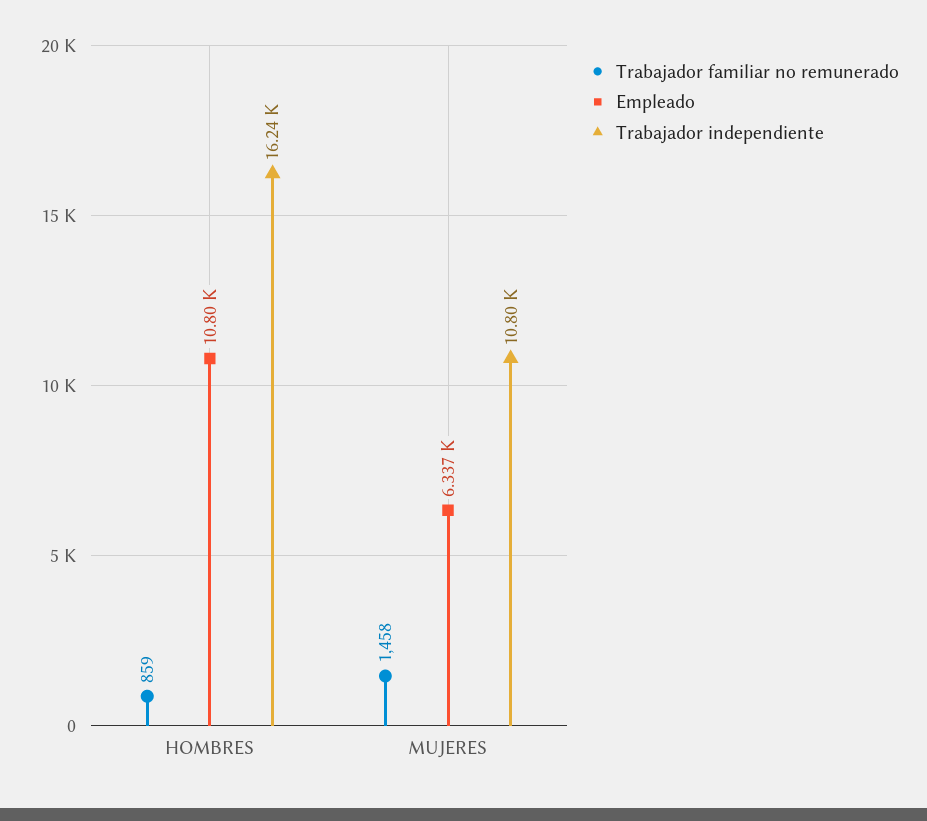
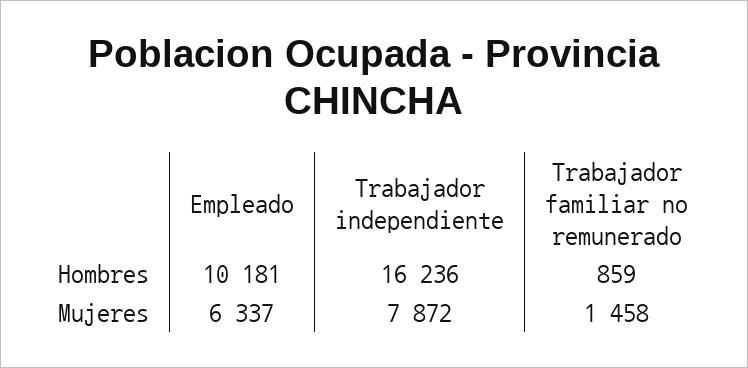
Empleado, HOMBRES: 10800 -> 10181
Trabajador independiente, MUJERES: 10800 -> 7872

